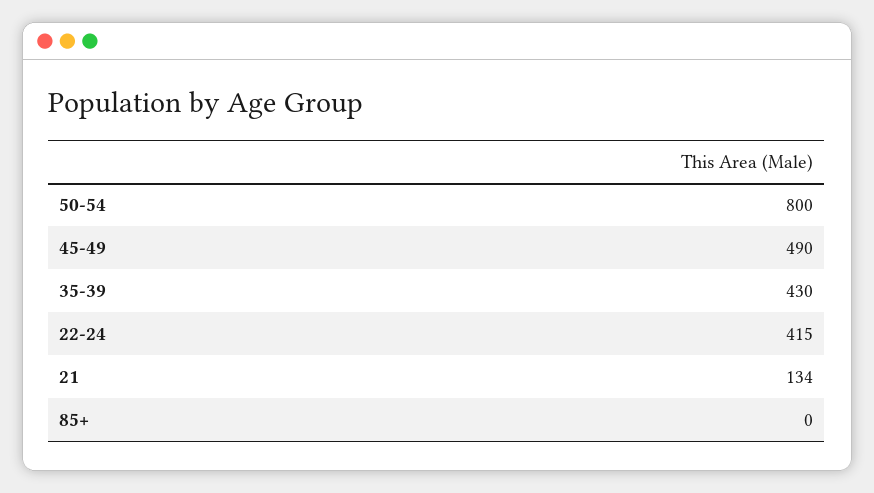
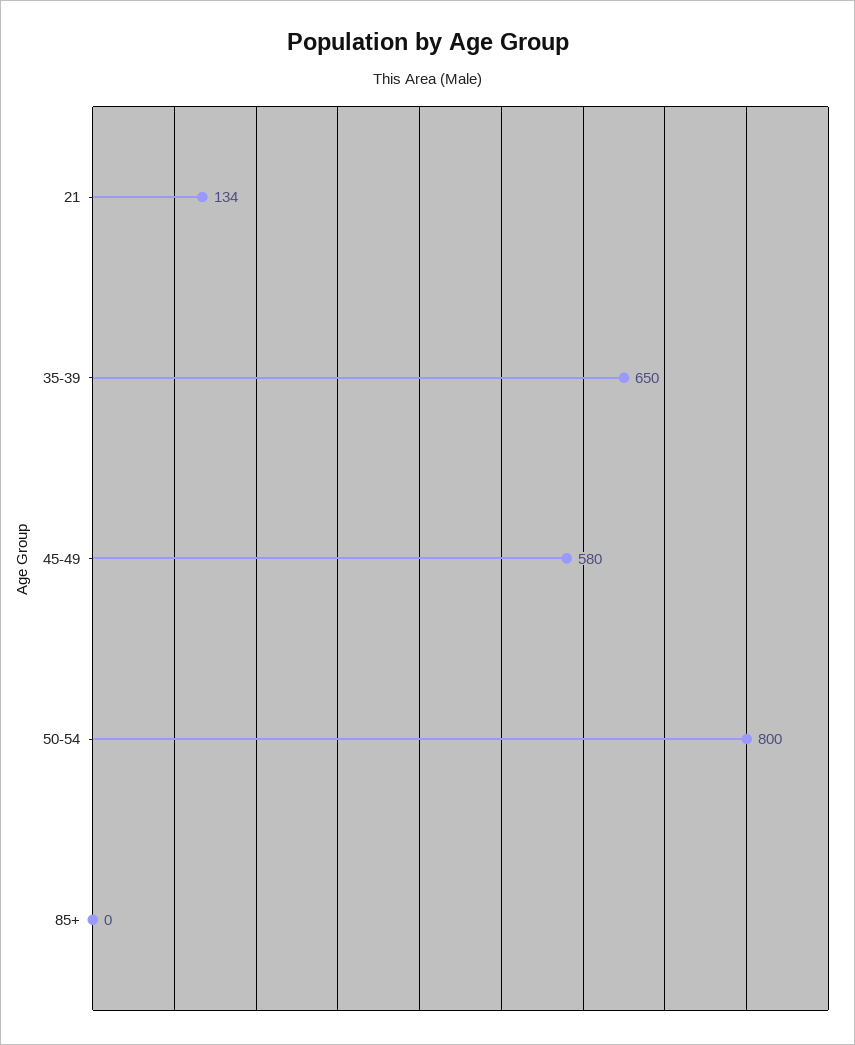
45-49: 490 -> 580
35-39: 430 -> 650
22-24: 415 -> none

